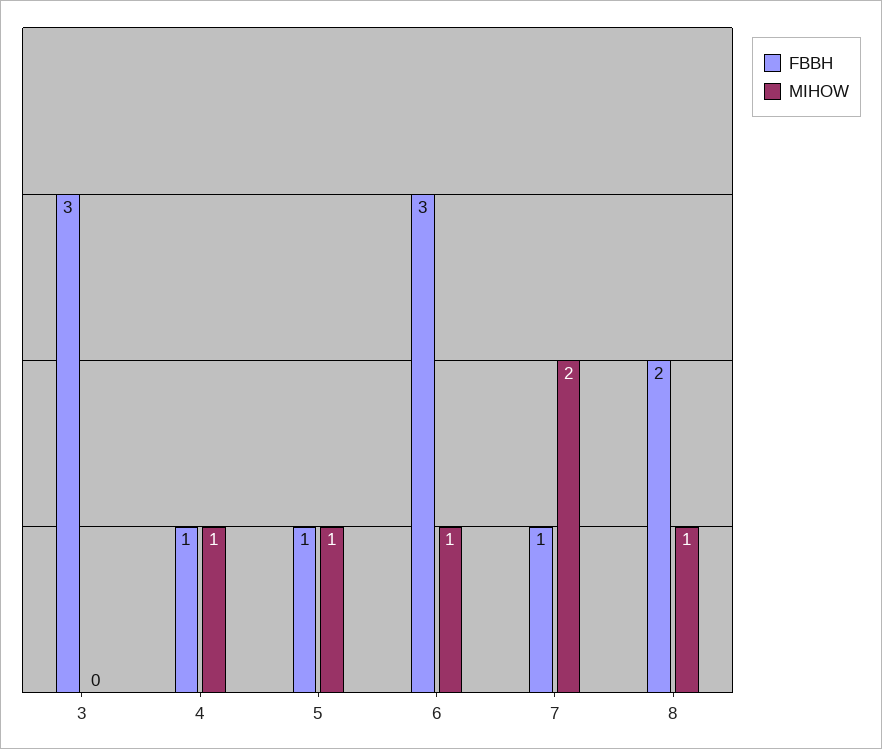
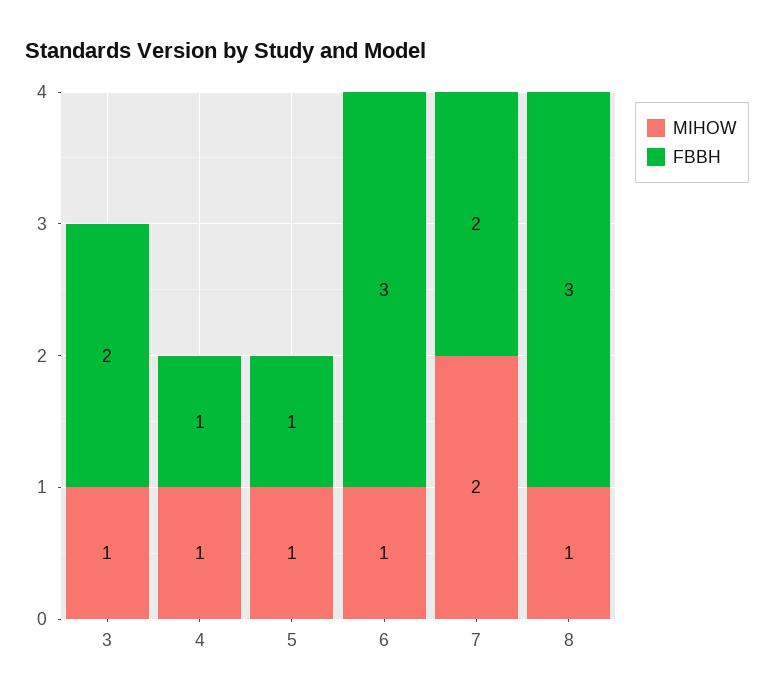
FBBH, 3: 3 -> 2
MIHOW, 3: 0 -> 1
FBBH, 7: 1 -> 2
FBBH, 8: 2 -> 3

